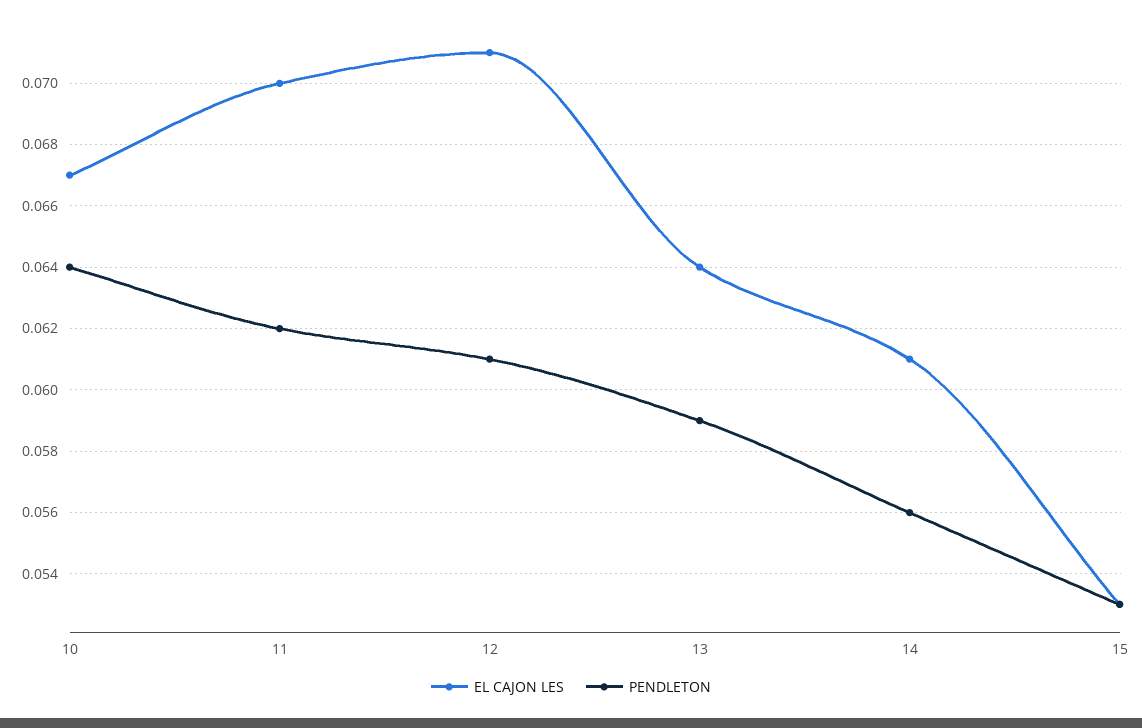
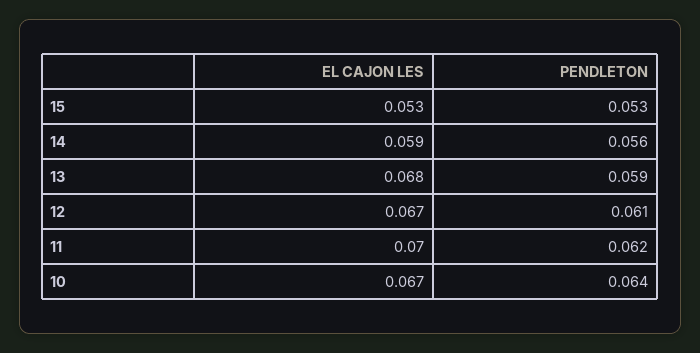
EL CAJON LES, 12: 0.071 -> 0.067
EL CAJON LES, 13: 0.064 -> 0.068
EL CAJON LES, 14: 0.061 -> 0.059

